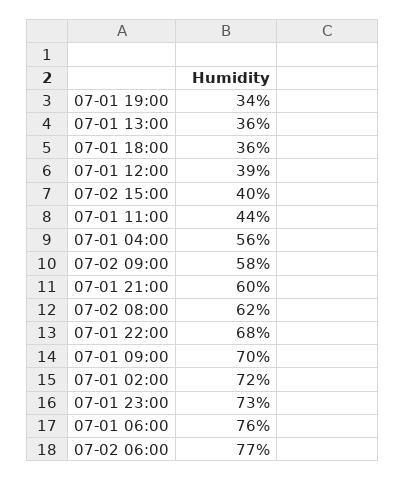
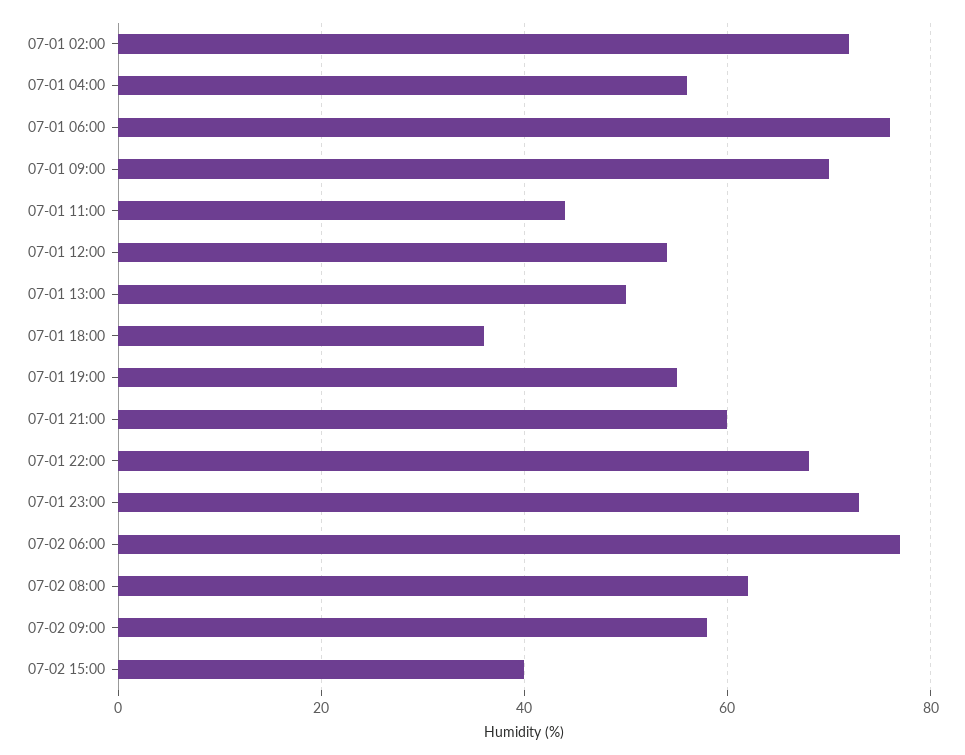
07-01 19:00: 34 -> 55
07-01 13:00: 36 -> 50
07-01 12:00: 39 -> 55

